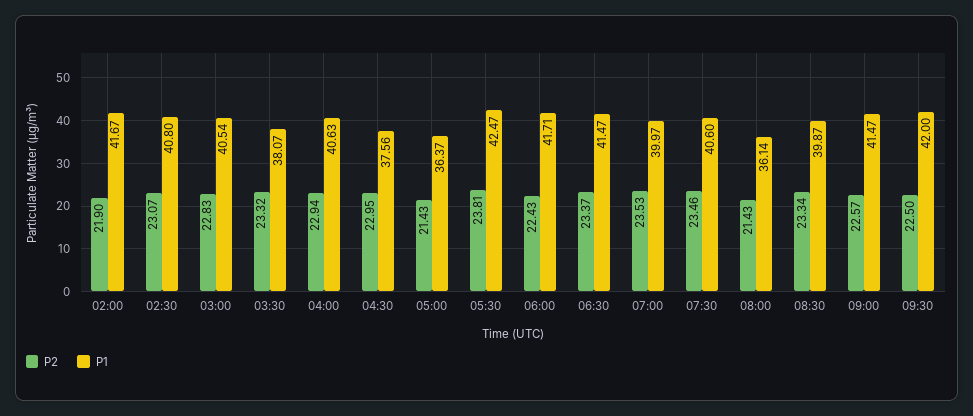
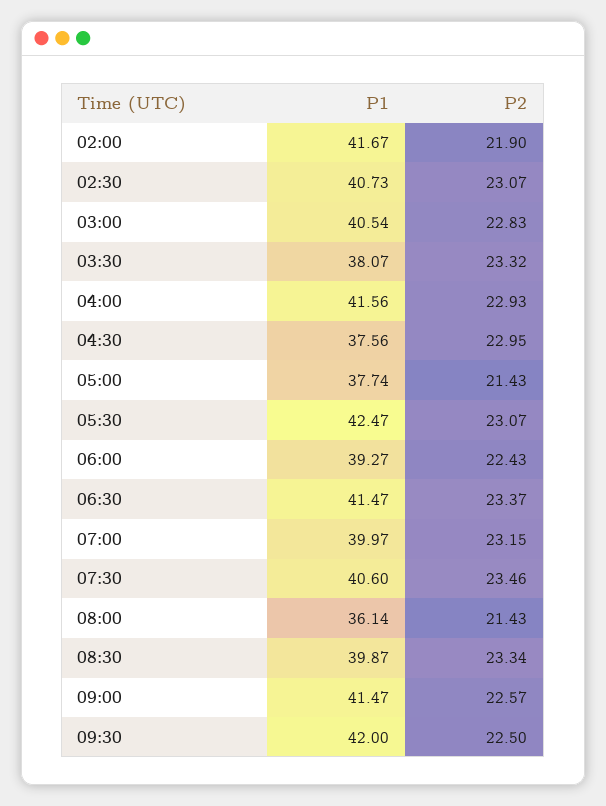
P1, 02:30: 40.8 -> 40.73
P2, 04:00: 22.94 -> 22.93
P1, 04:00: 40.63 -> 41.56
P1, 05:00: 36.37 -> 37.74
P2, 05:30: 23.81 -> 23.07
P1, 06:00: 41.71 -> 39.27
P2, 07:00: 23.53 -> 23.15

